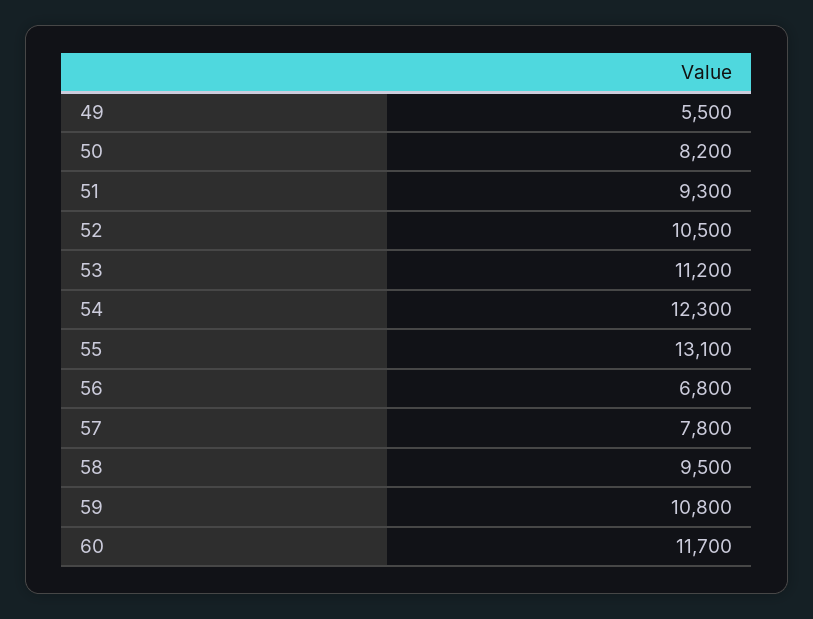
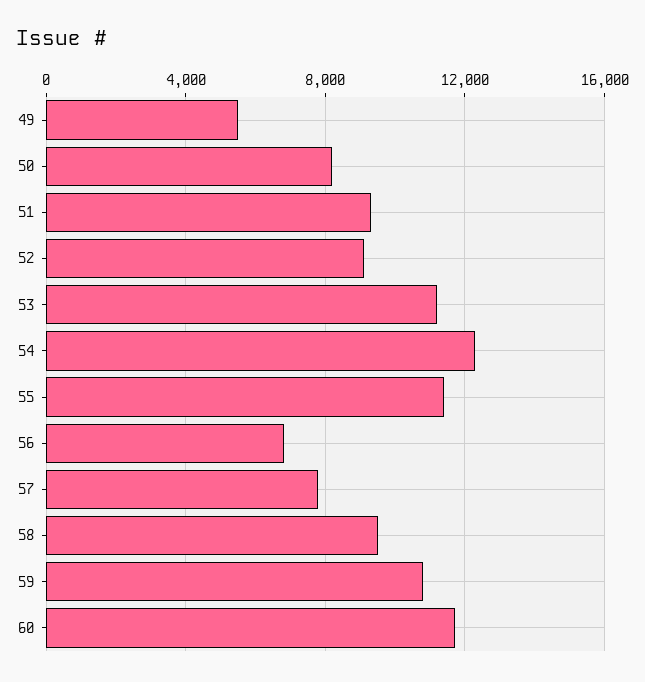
52: 10500 -> 9000
55: 13100 -> 11500

